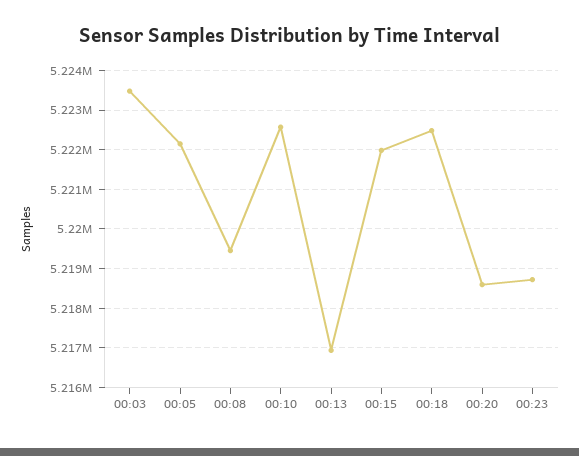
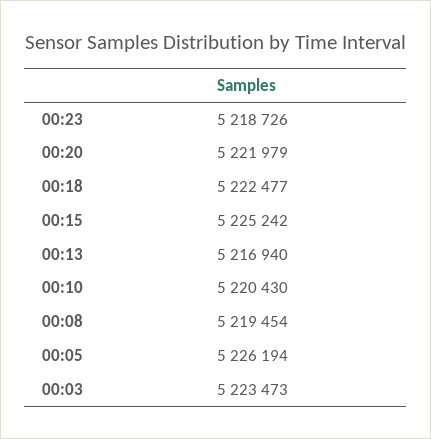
00:05: 5222200 -> 5226194
00:10: 5222600 -> 5220430
00:15: 5222000 -> 5225242
00:20: 5218600 -> 5221979

